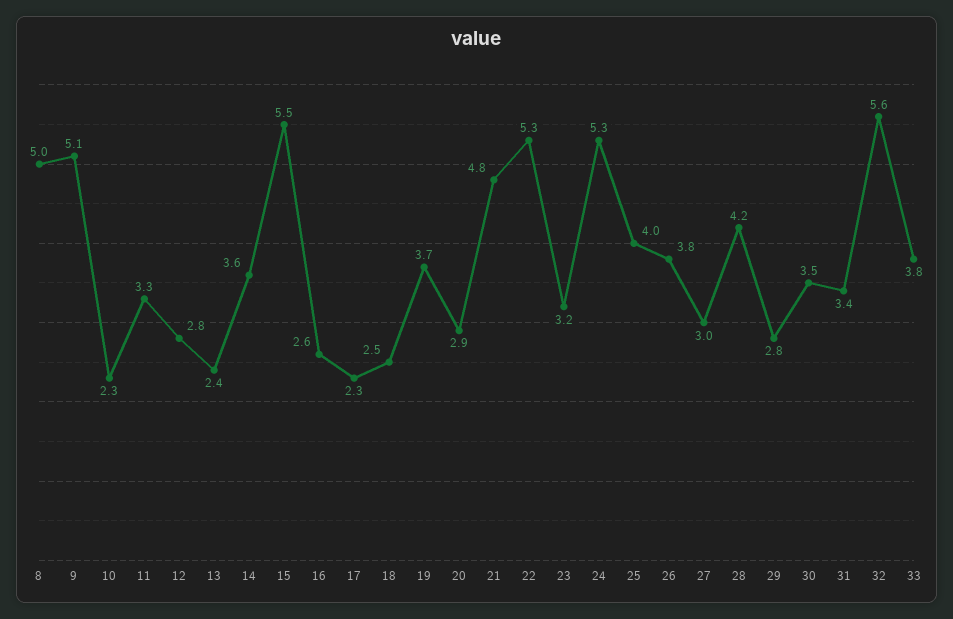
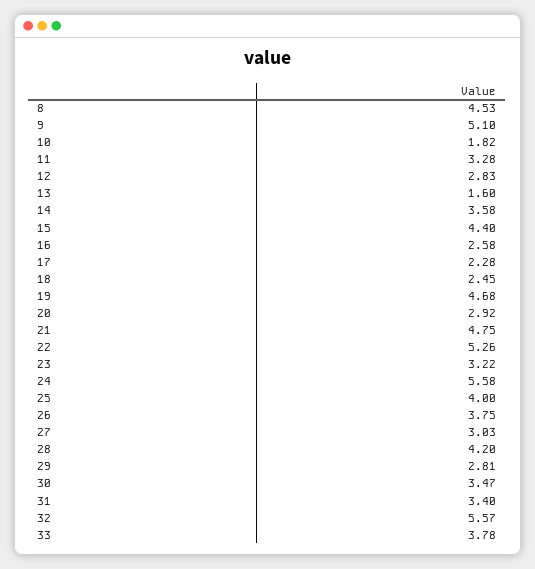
8: 5 -> 4.53
10: 2.3 -> 1.82
13: 2.4 -> 1.6
15: 5.5 -> 4.4
19: 3.7 -> 4.68
24: 5.3 -> 5.58

